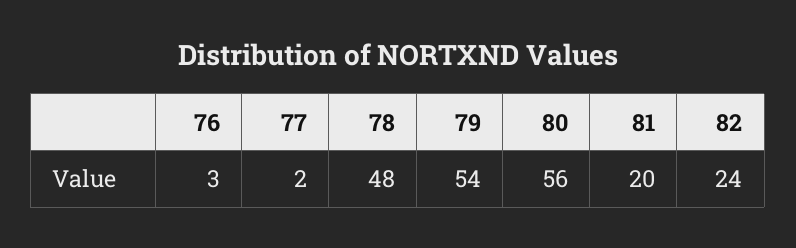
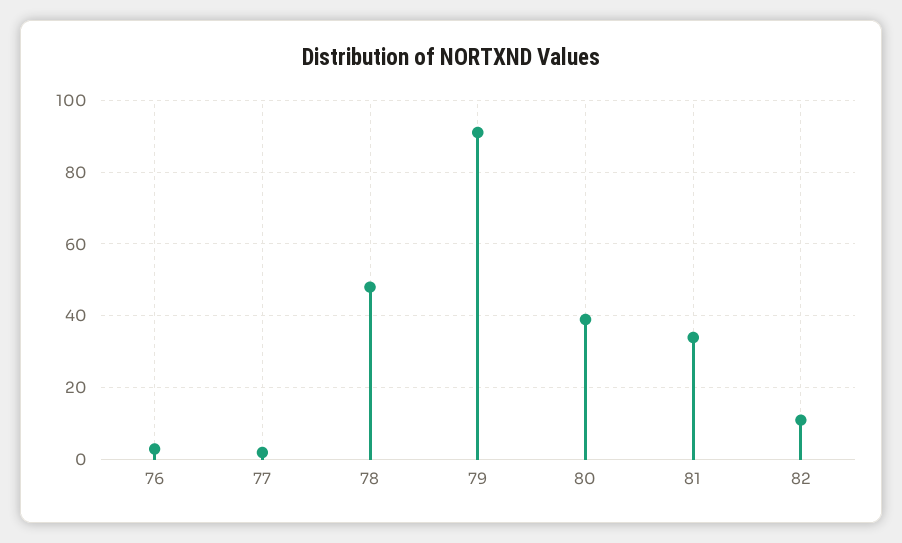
79: 54 -> 90
80: 56 -> 40
81: 20 -> 35
82: 24 -> 10

